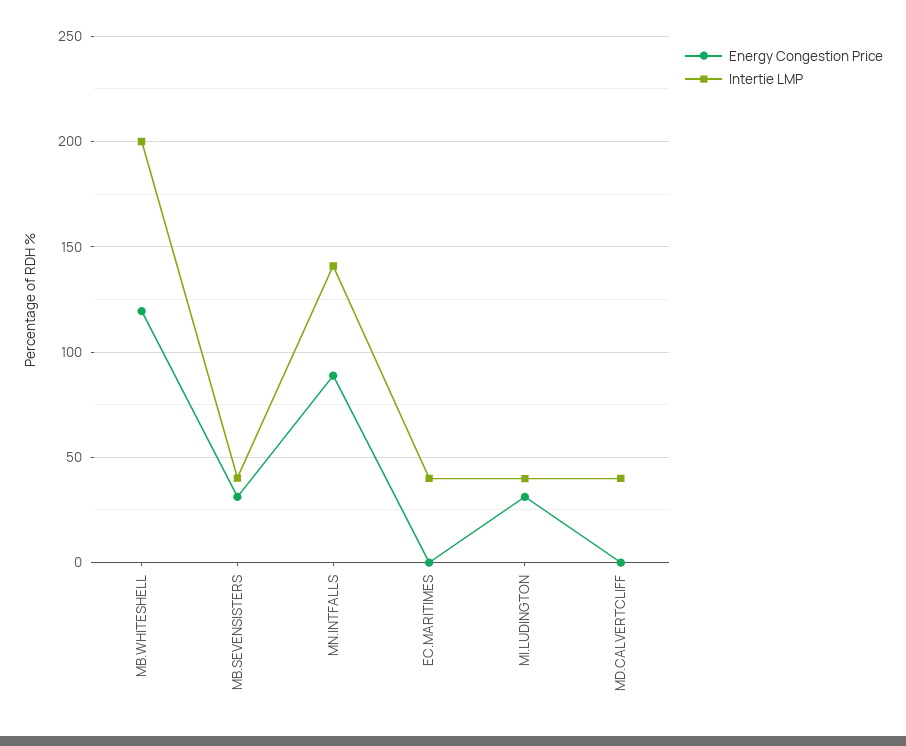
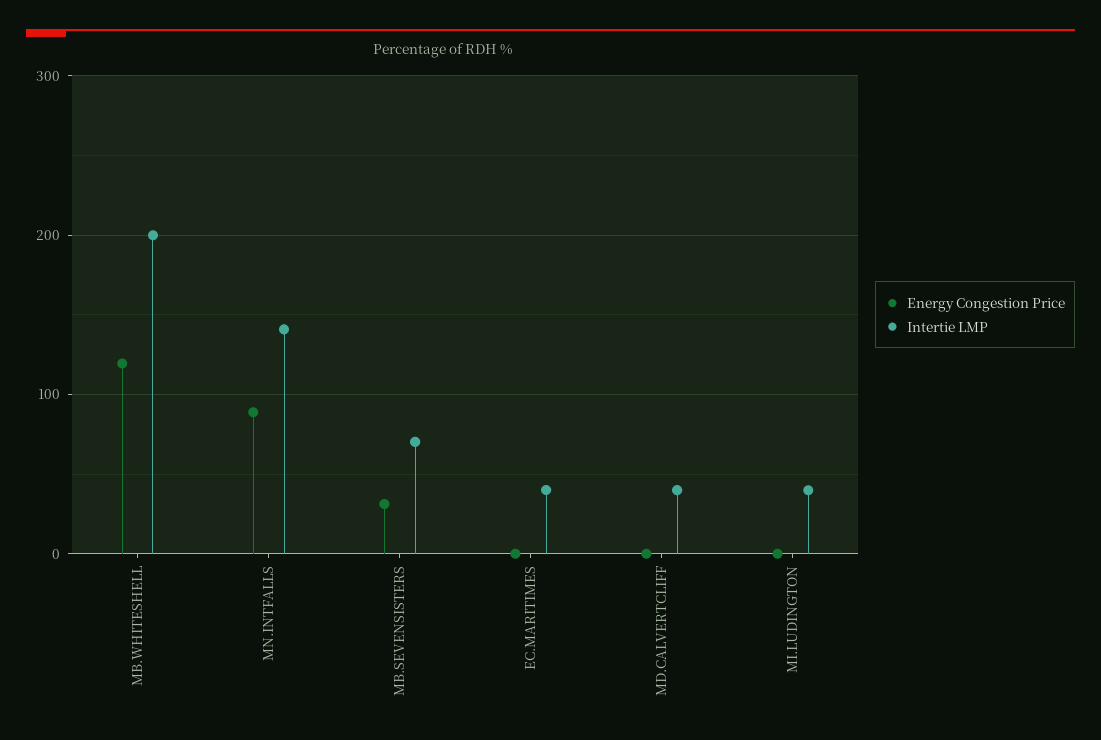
Intertie LMP, MB.SEVENSISTERS: 40 -> 70
Energy Congestion Price, MI.LUDINGTON: 30 -> 0

